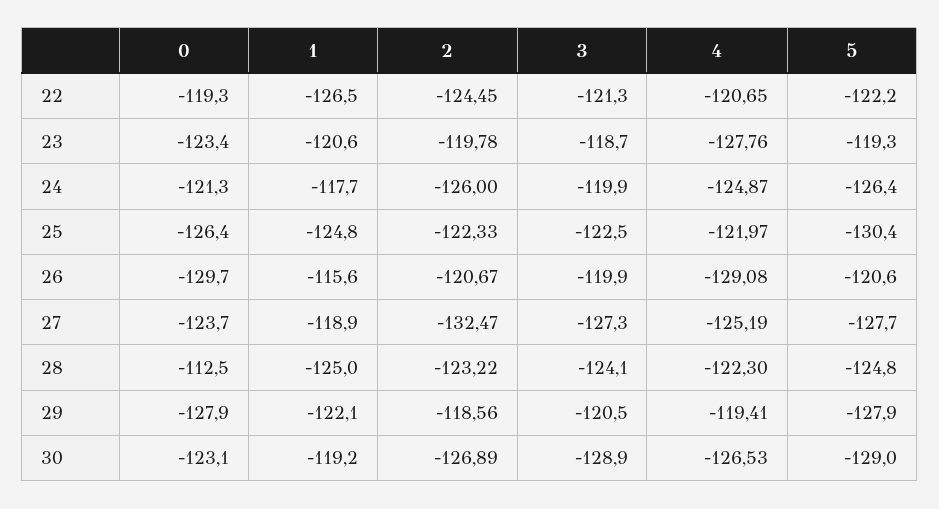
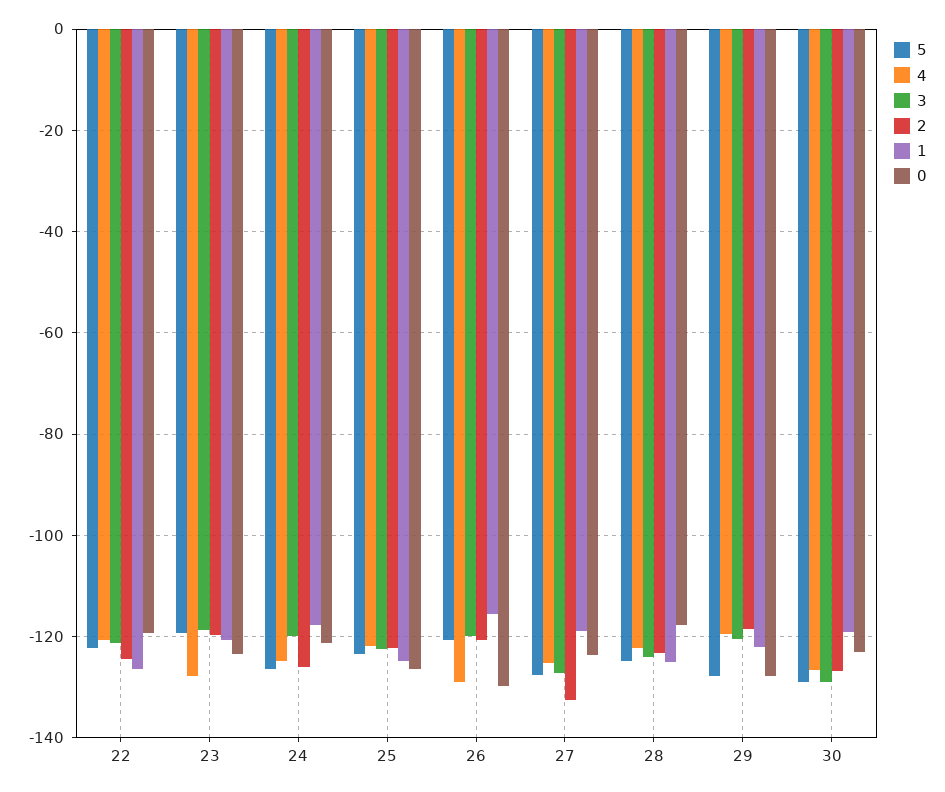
5, 25: -130.4 -> -124
0, 28: -112.5 -> -118

